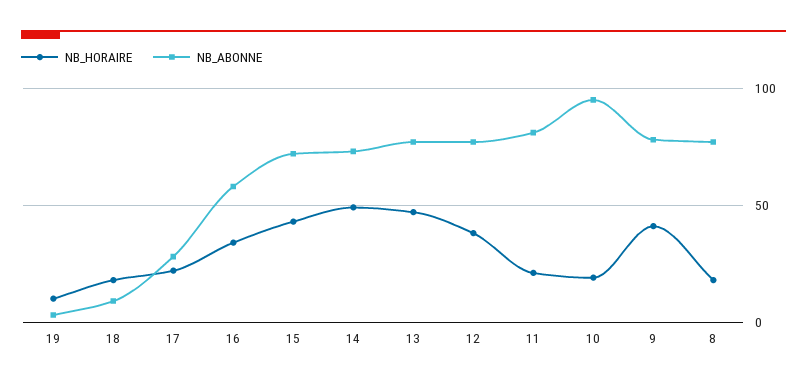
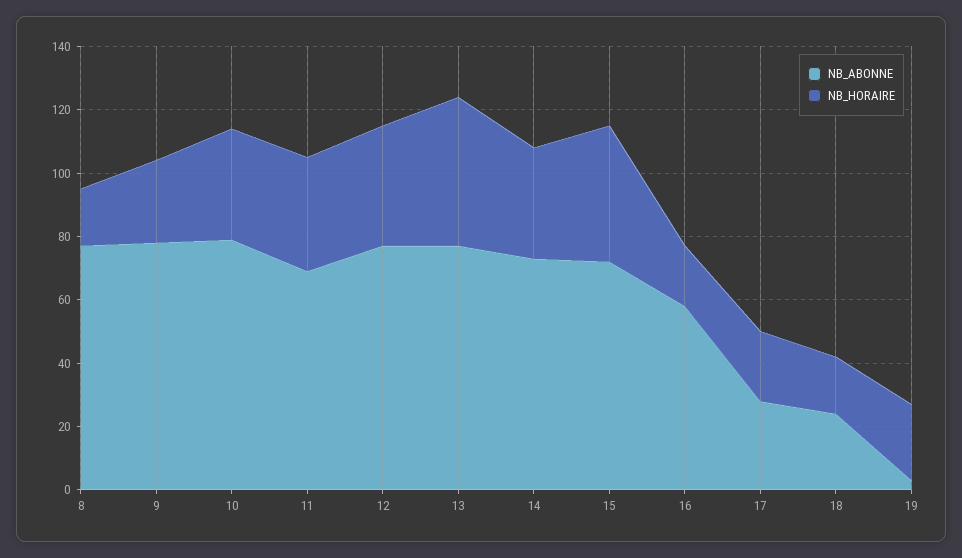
NB_HORAIRE, 19: 10 -> 25
NB_ABONNE, 18: 10 -> 25
NB_HORAIRE, 16: 35 -> 20
NB_HORAIRE, 14: 50 -> 35
NB_HORAIRE, 11: 20 -> 35
NB_ABONNE, 11: 80 -> 70
NB_HORAIRE, 10: 20 -> 35
NB_ABONNE, 10: 95 -> 80
NB_HORAIRE, 9: 40 -> 25

